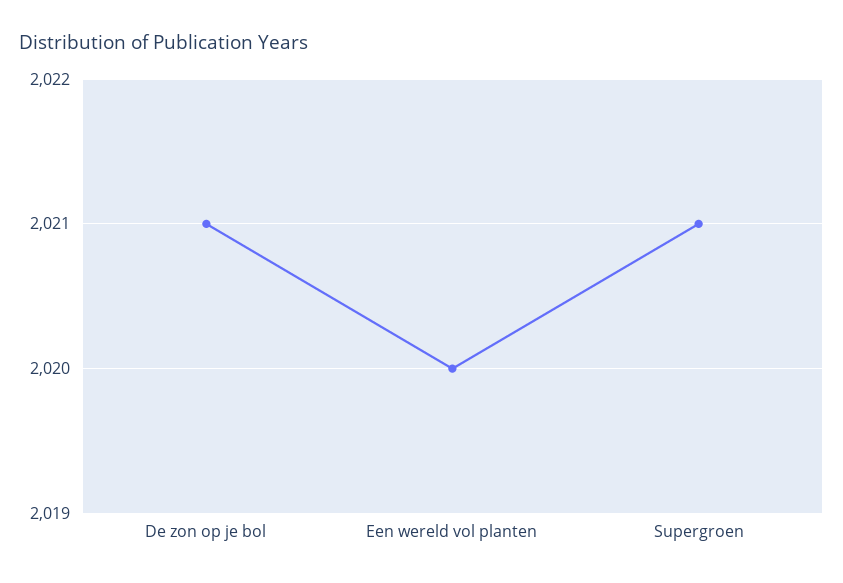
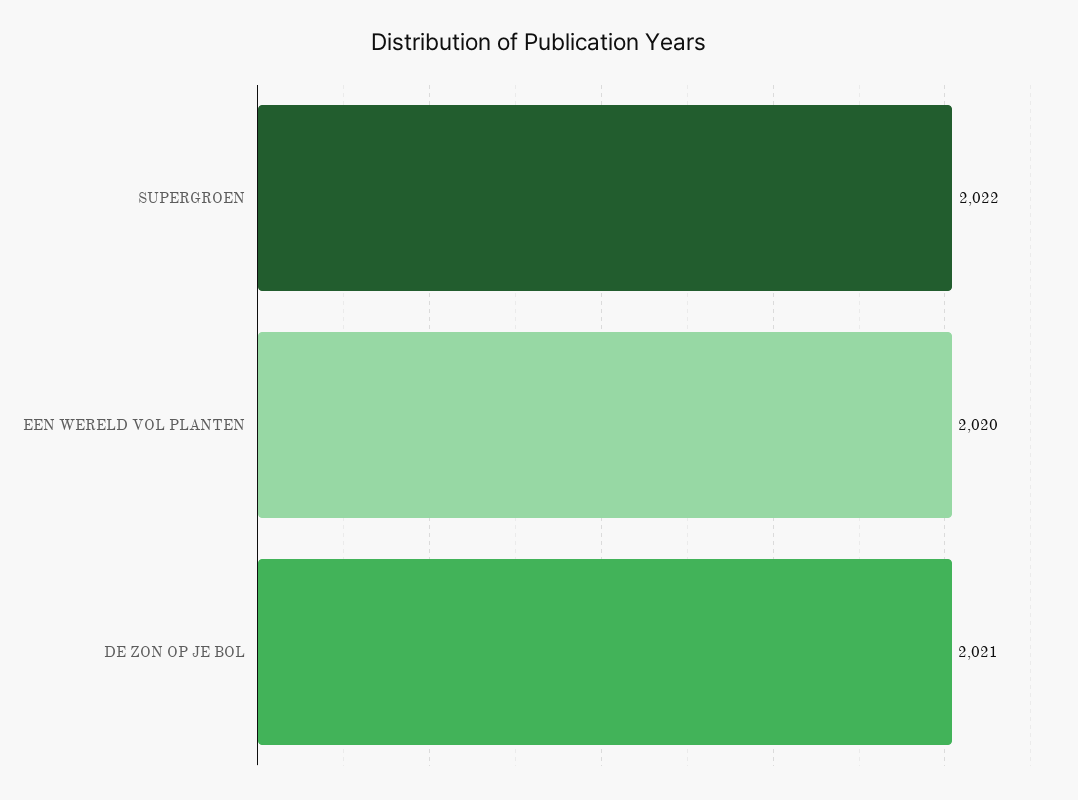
Supergroen: 2021 -> 2022

